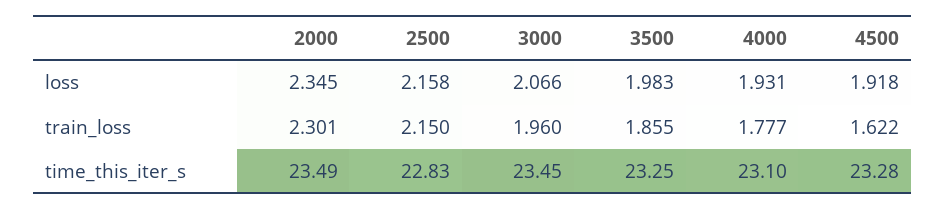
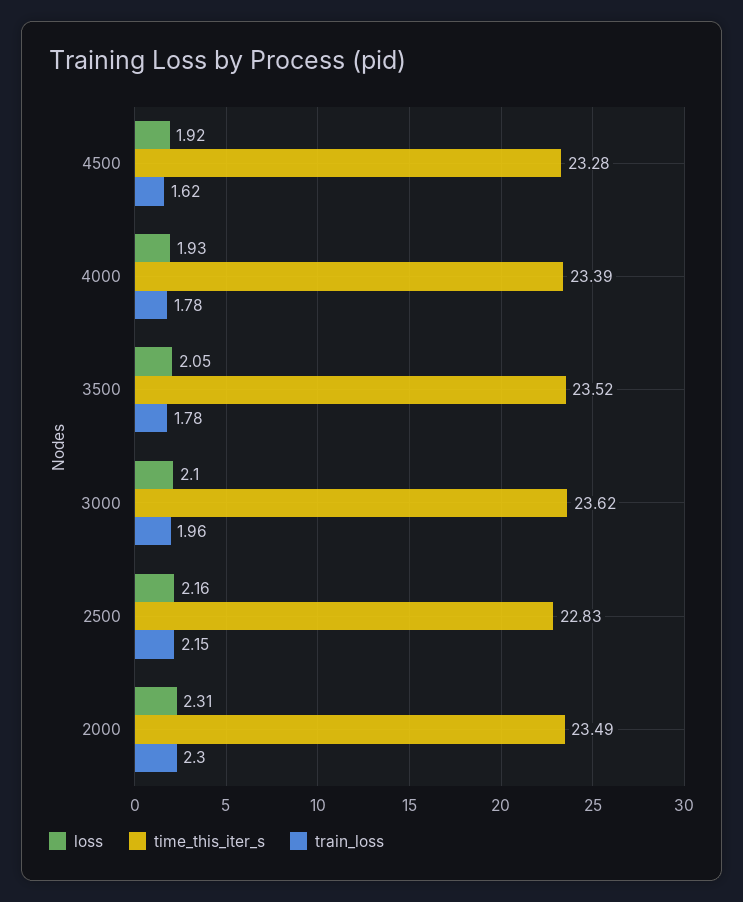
loss, 2000: 2.345 -> 2.31
loss, 3000: 2.066 -> 2.1
loss, 3500: 1.983 -> 2.05
train_loss, 3500: 1.855 -> 1.78
time_this_iter_s, 3000: 23.45 -> 23.62
time_this_iter_s, 3500: 23.25 -> 23.52
time_this_iter_s, 4000: 23.1 -> 23.39

